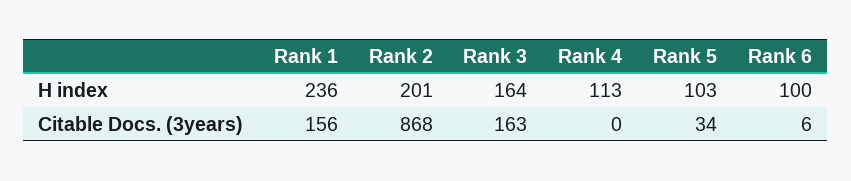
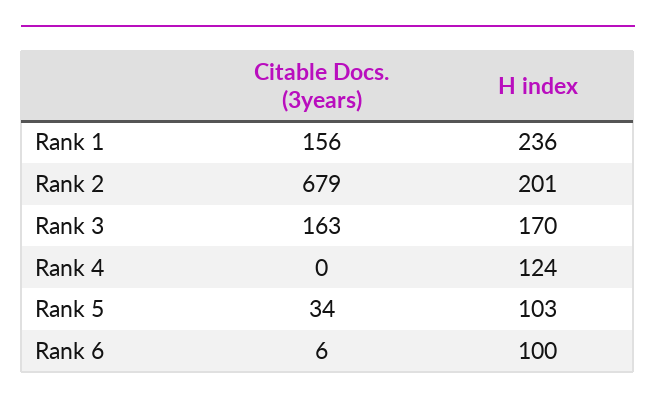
Rank 3, H index: 164 -> 170
Rank 4, H index: 113 -> 124
Rank 2, Citable Docs. (3years): 868 -> 679

